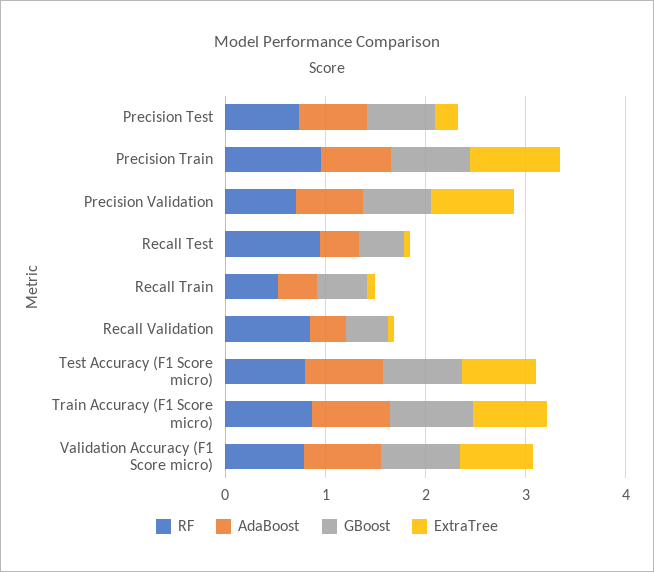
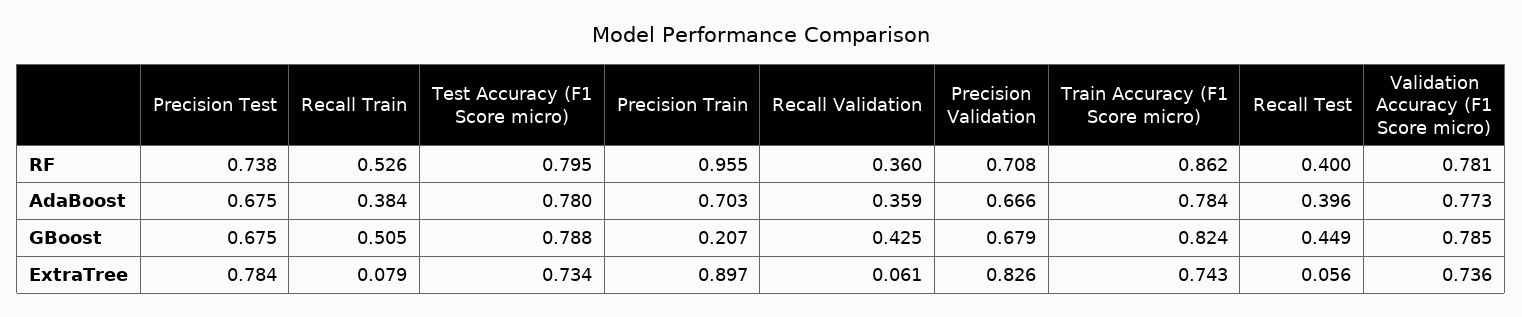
ExtraTree, Precision Test: 0.2 -> 0.784
GBoost, Precision Train: 0.8 -> 0.207
RF, Recall Test: 1 -> 0.4
RF, Recall Validation: 0.8 -> 0.36

